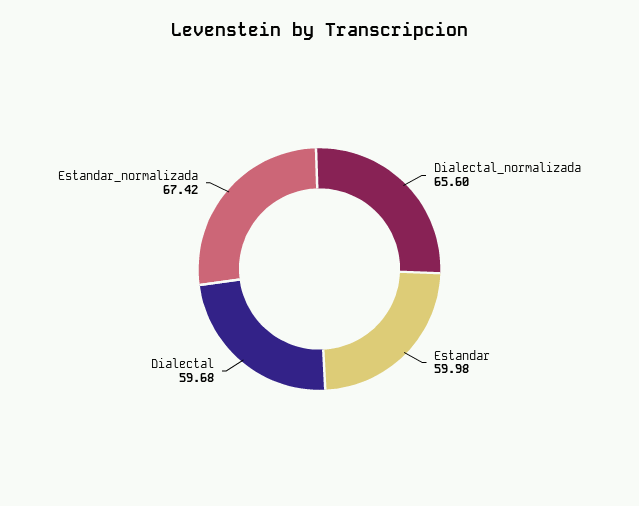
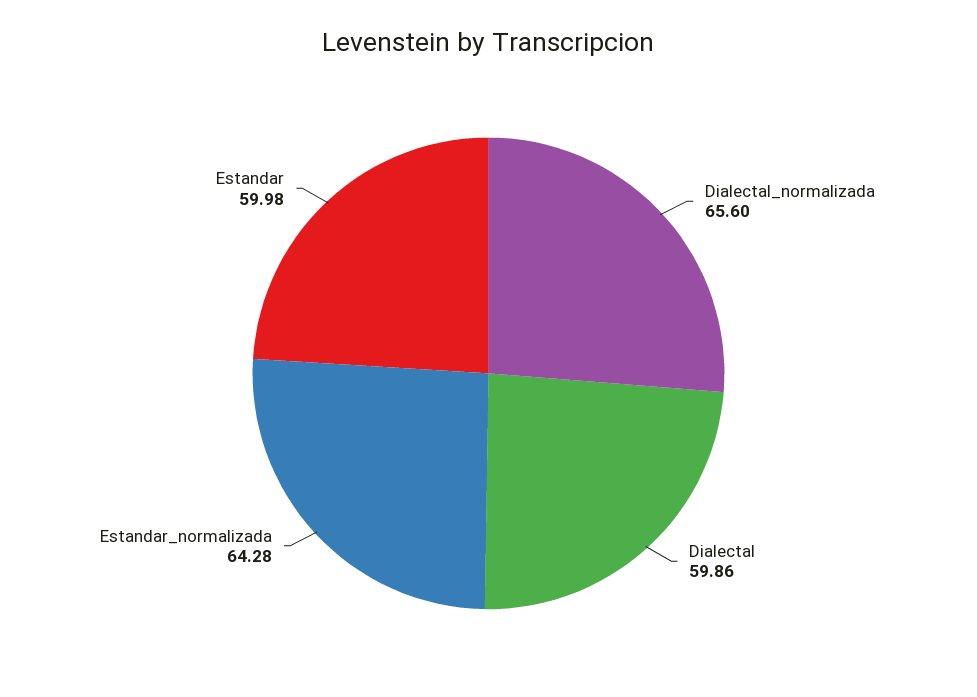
Dialectal: 59.68 -> 59.86
Estandar_normalizada: 67.42 -> 64.28

